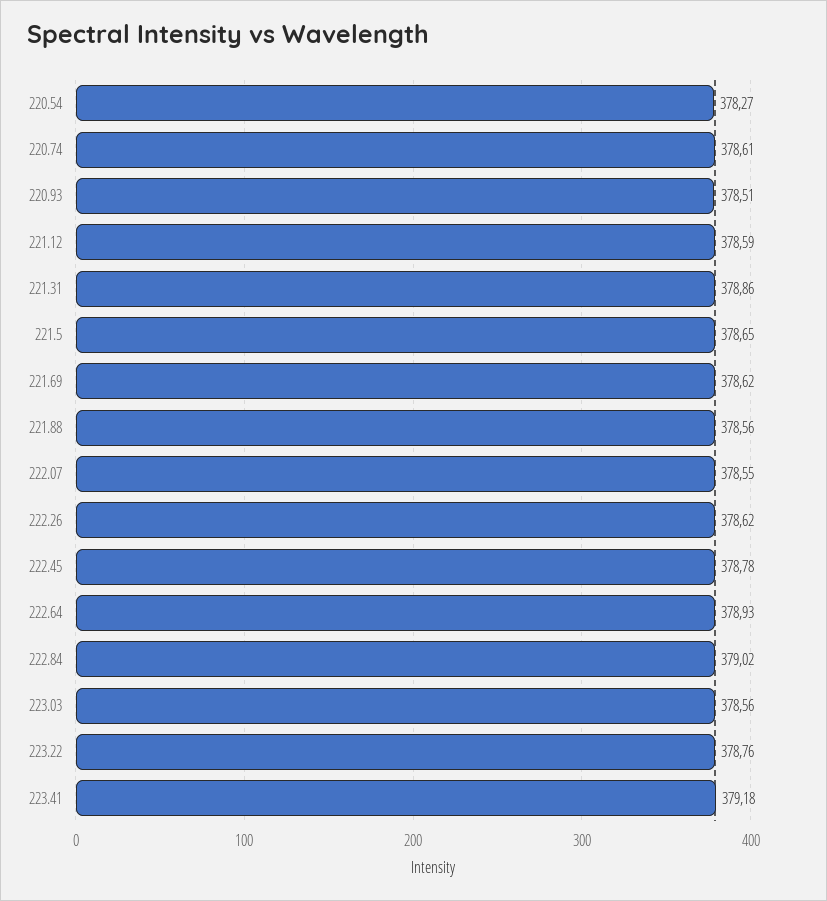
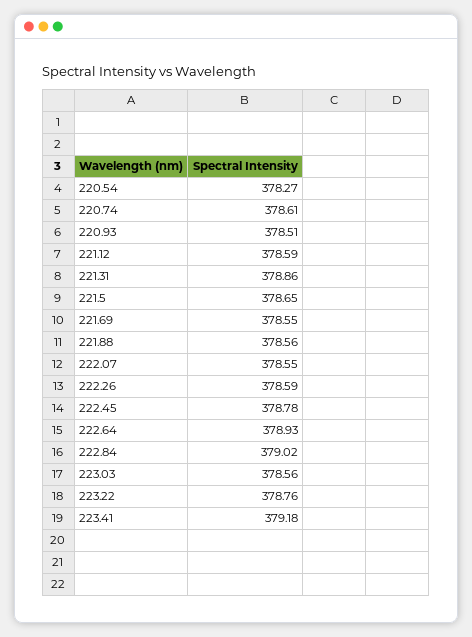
221.69: 378.62 -> 378.55
222.26: 378.62 -> 378.59

